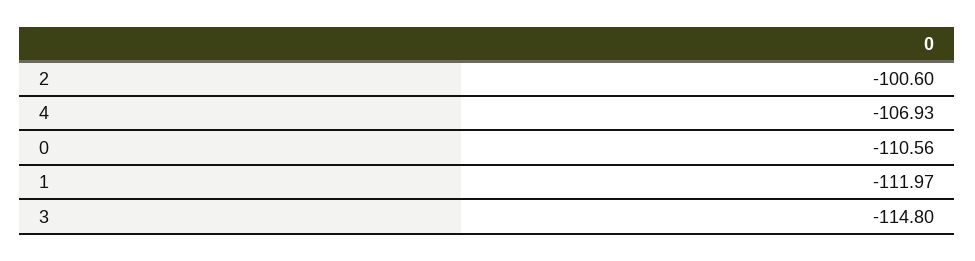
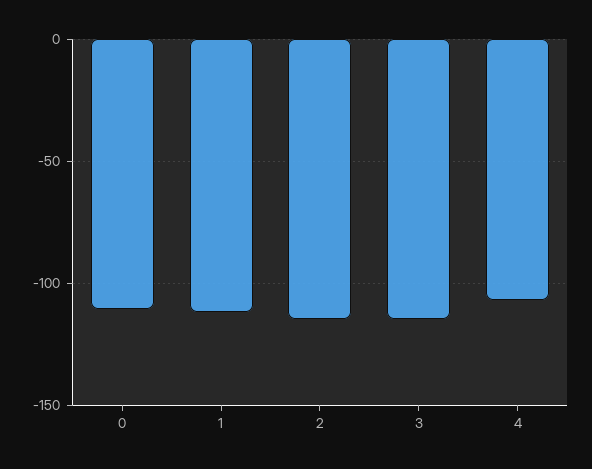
2: -100.6 -> -115

